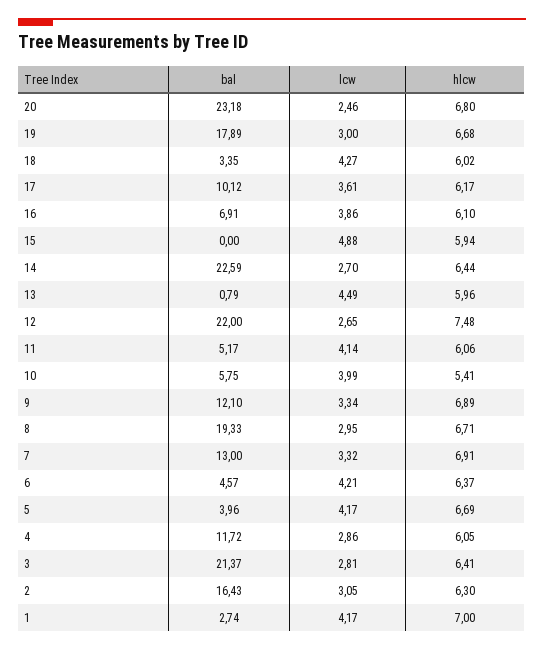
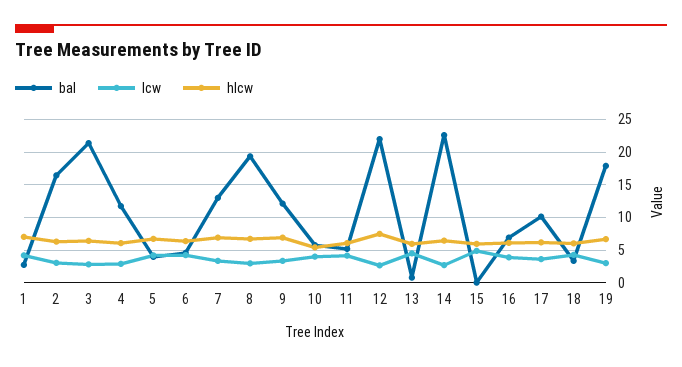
bal, 20: 23.18 -> none
lcw, 20: 2.46 -> none
hlcw, 20: 6.8 -> none

